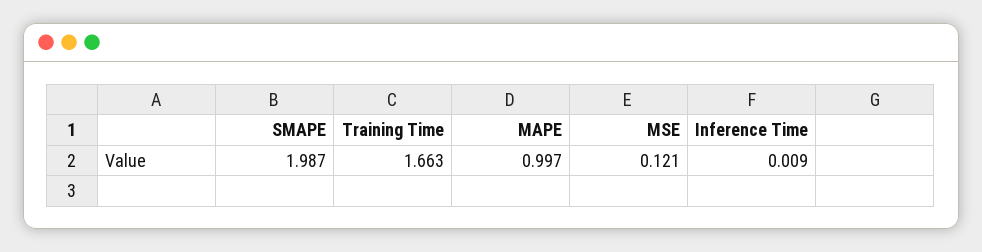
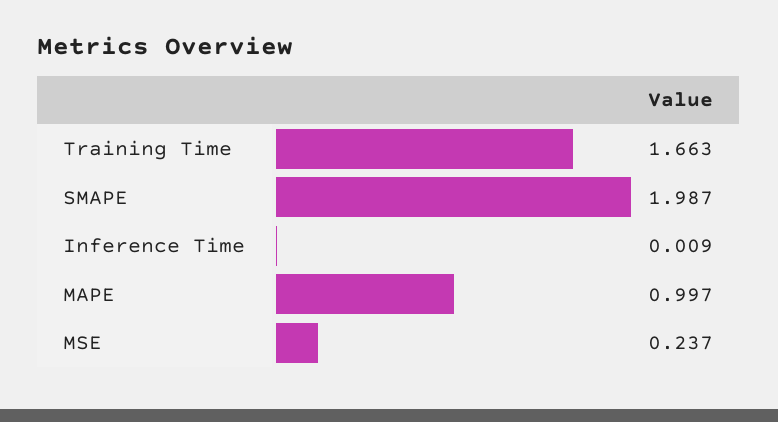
MSE: 0.121 -> 0.237

